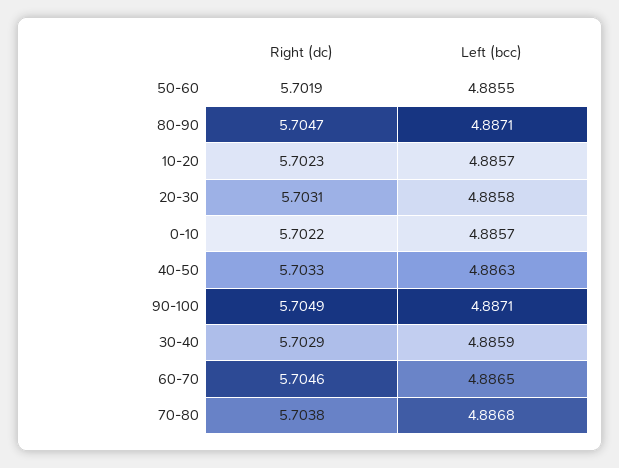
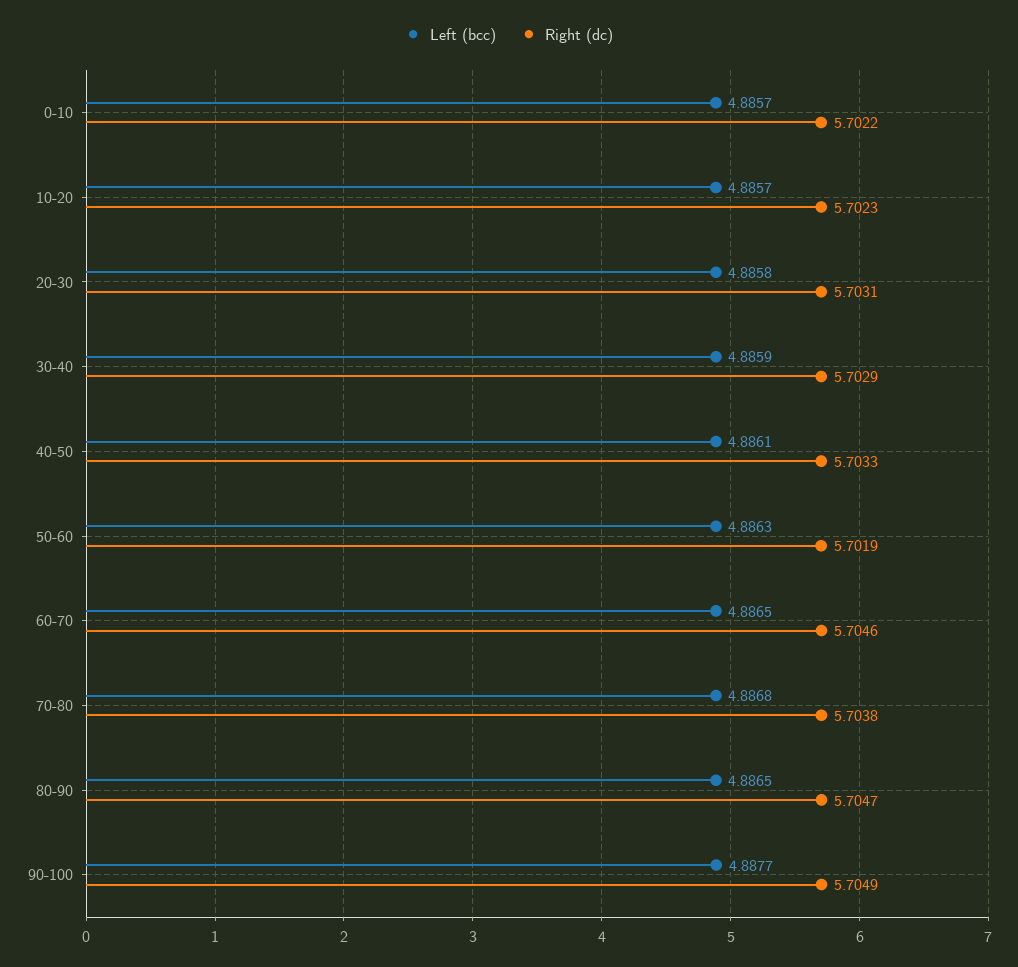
Left (bcc), 50-60: 4.8855 -> 4.8863
Left (bcc), 80-90: 4.8871 -> 4.8865
Left (bcc), 40-50: 4.8863 -> 4.8861
Left (bcc), 90-100: 4.8871 -> 4.8877

